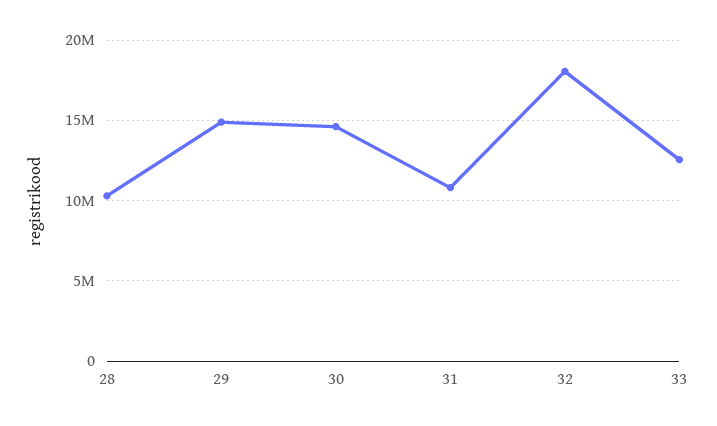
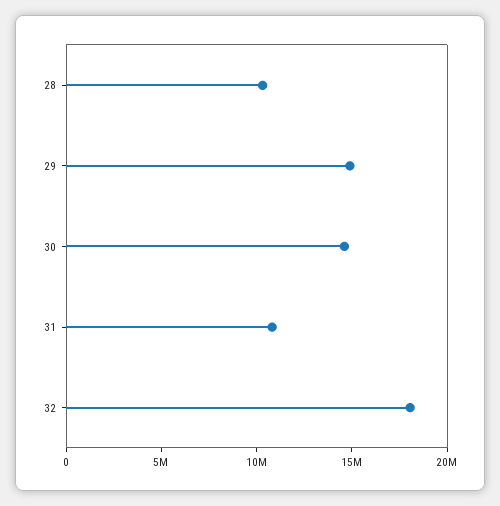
33: 12500000 -> none

